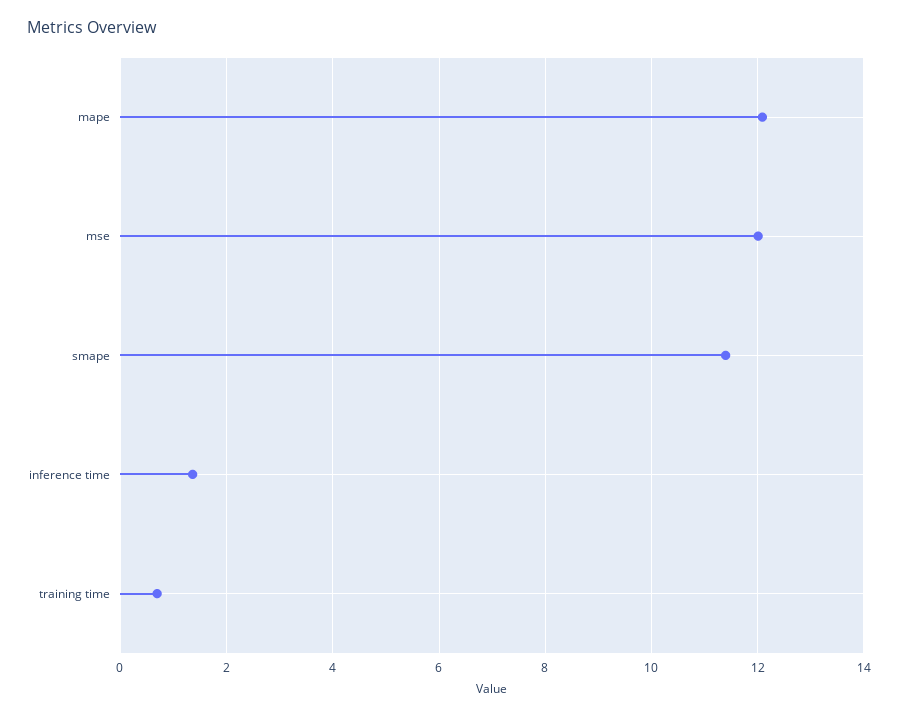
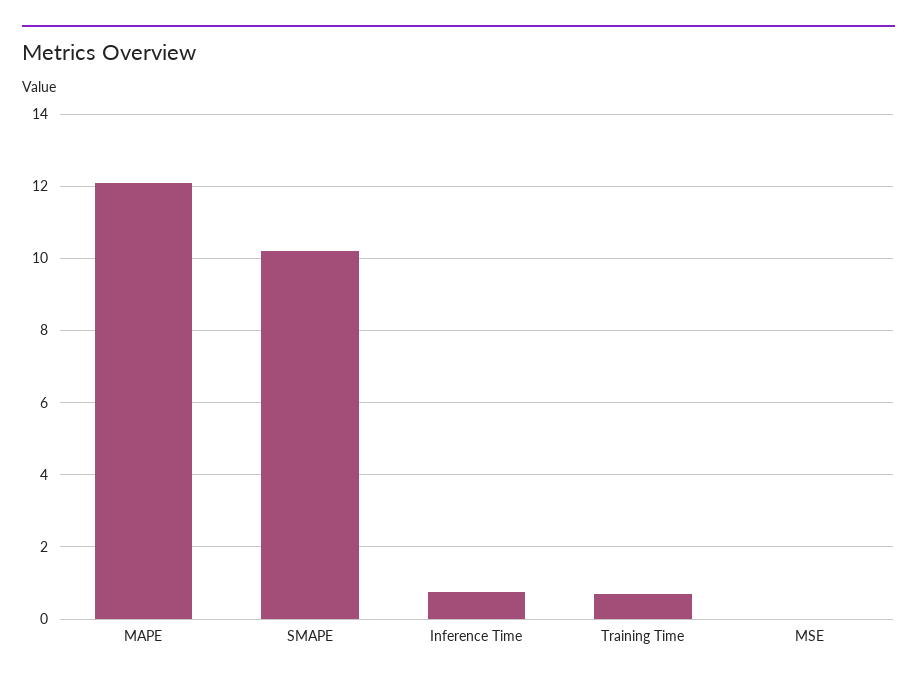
mse: 12 -> 0
smape: 11.4 -> 10.2
inference time: 1.4 -> 0.8

